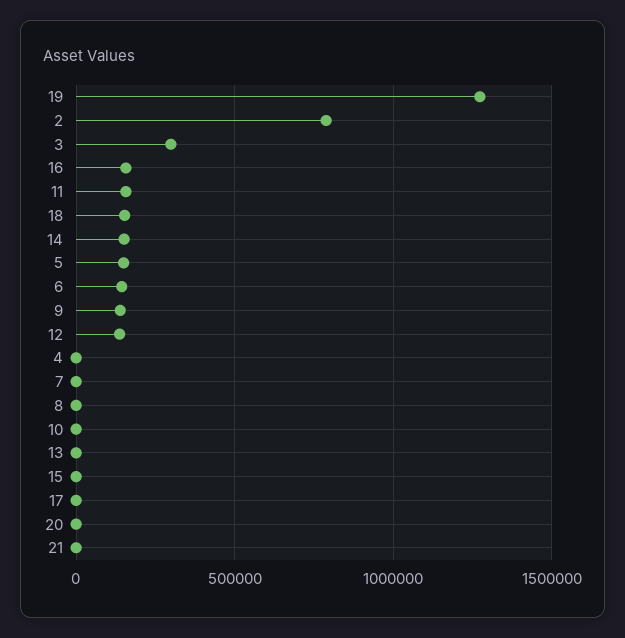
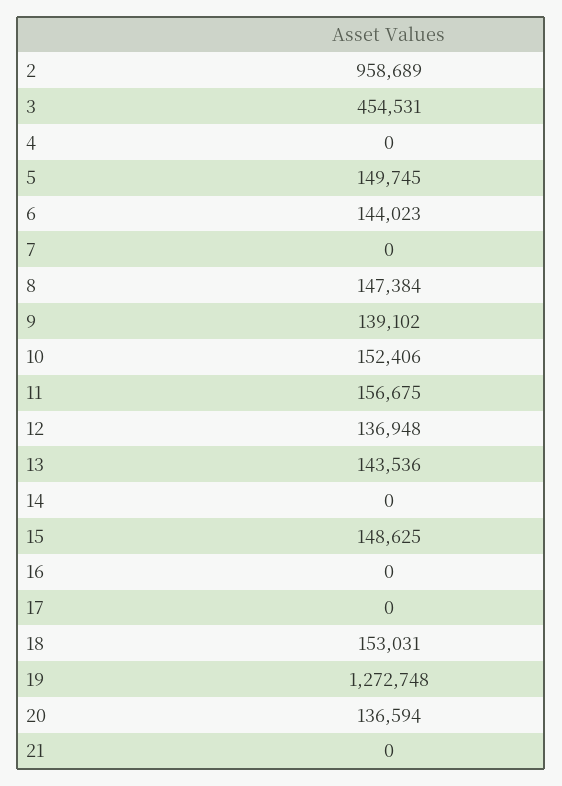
2: 800000 -> 958689
3: 300000 -> 454531
16: 150000 -> 0
14: 150000 -> 0
8: 0 -> 147384
10: 0 -> 152406
13: 0 -> 143536
15: 0 -> 148625
20: 0 -> 136594

